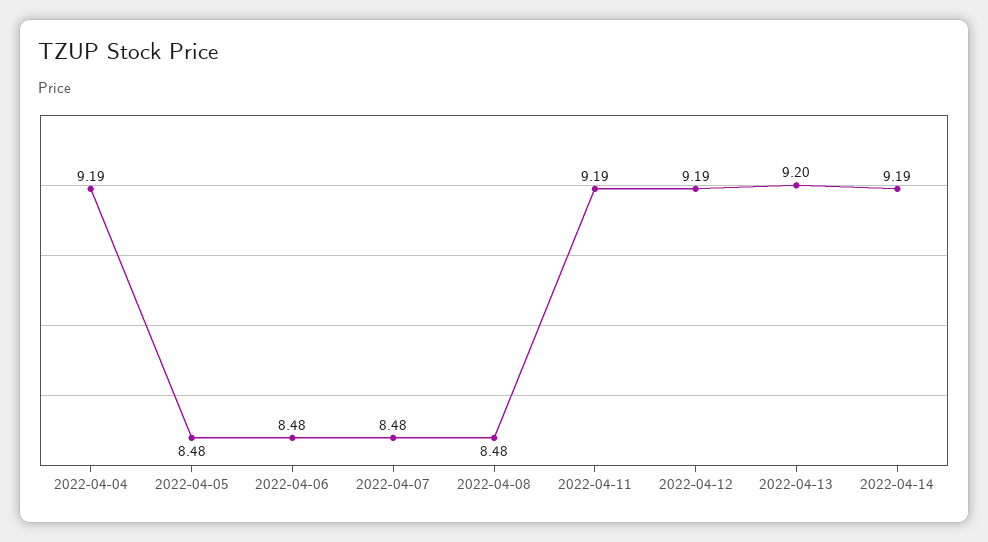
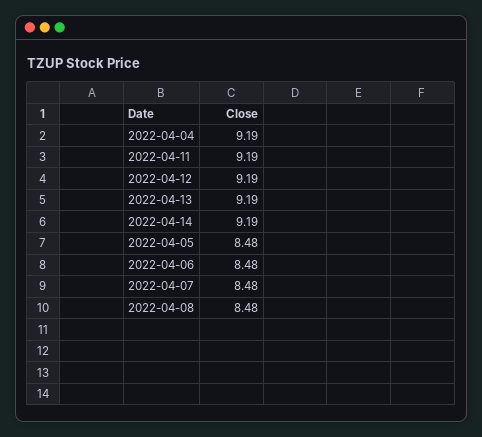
2022-04-13: 9.2 -> 9.19

